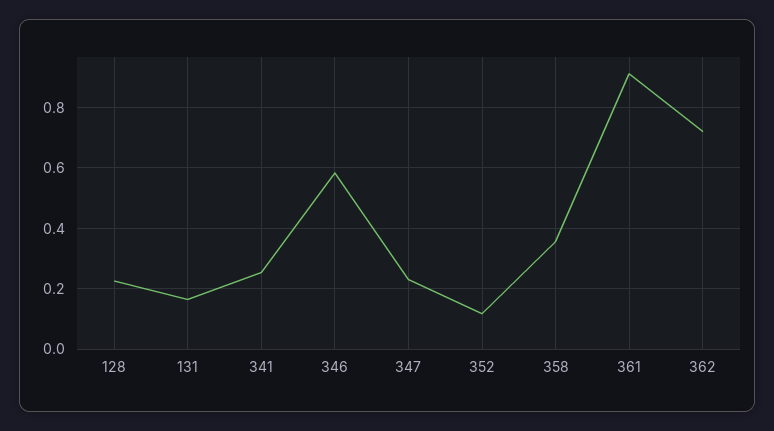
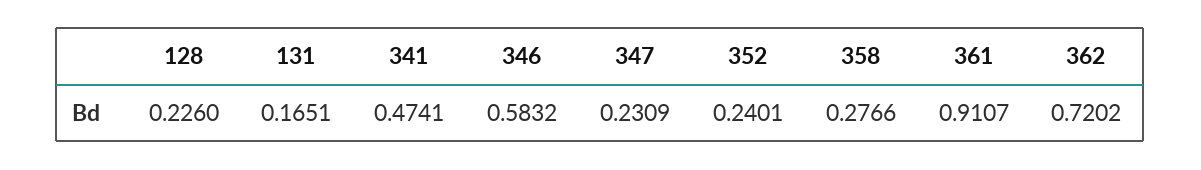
341: 0.26 -> 0.4741
352: 0.12 -> 0.2401
358: 0.36 -> 0.2766

